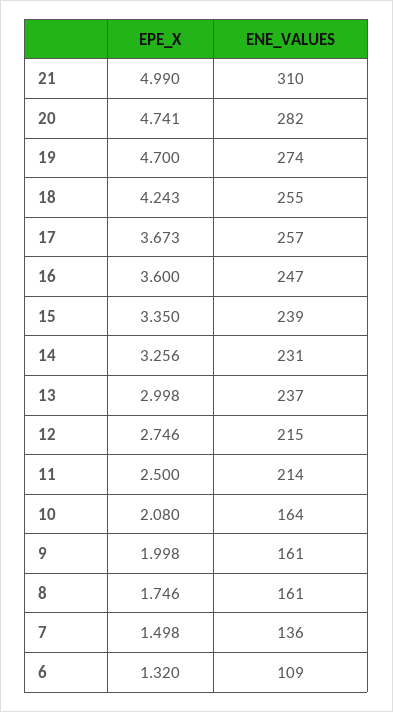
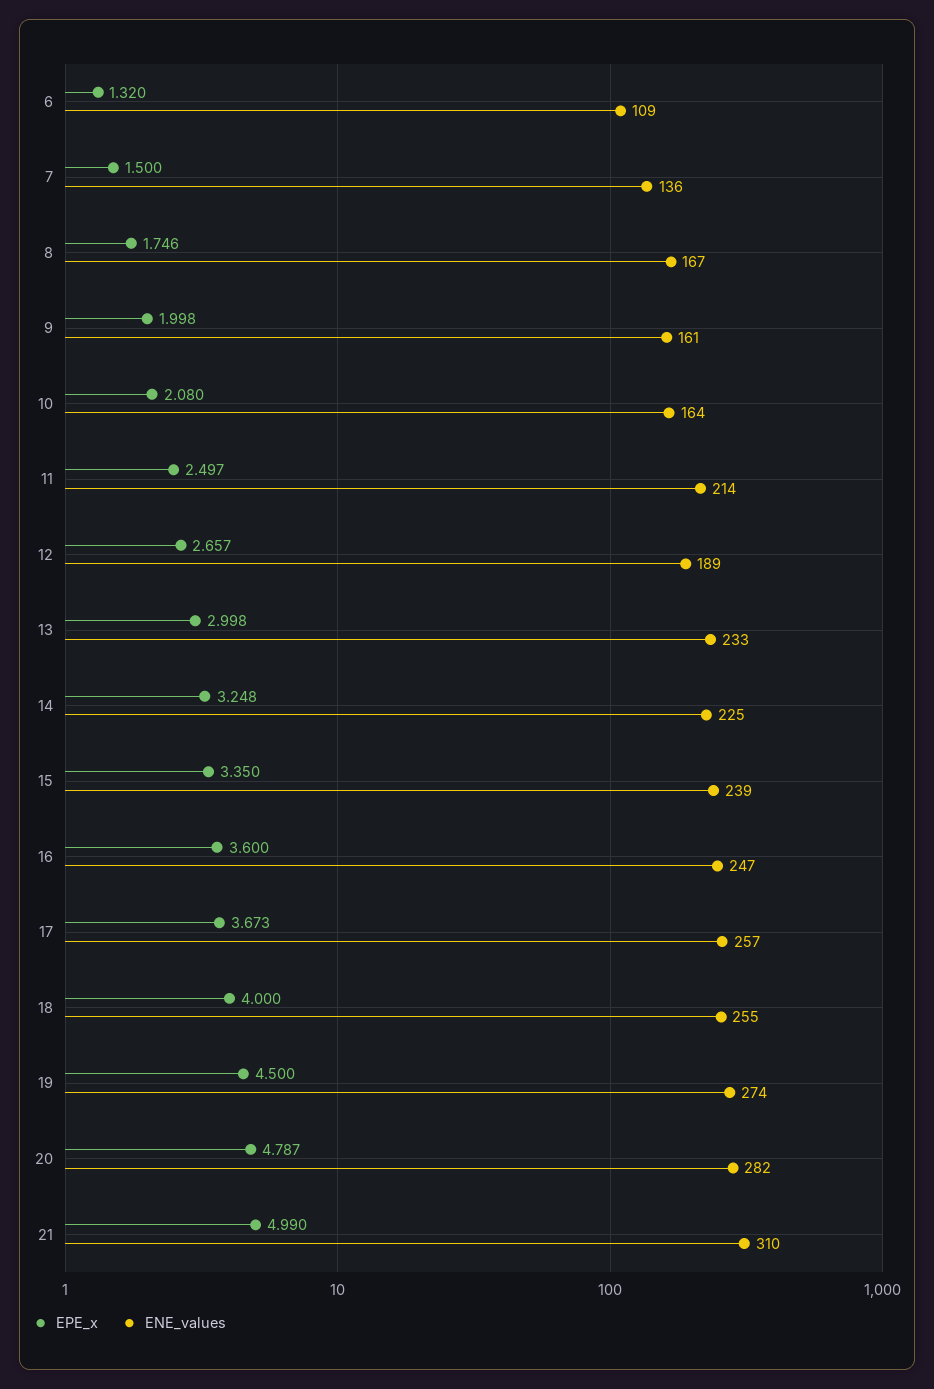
EPE_X, 20: 4.741 -> 4.787
EPE_X, 19: 4.7 -> 4.5
EPE_X, 18: 4.243 -> 4
EPE_X, 14: 3.256 -> 3.248
ENE_VALUES, 14: 231 -> 225
ENE_VALUES, 13: 237 -> 233
EPE_X, 12: 2.746 -> 2.657
ENE_VALUES, 12: 215 -> 189
EPE_X, 11: 2.5 -> 2.497
ENE_VALUES, 8: 161 -> 167
EPE_X, 7: 1.498 -> 1.5

